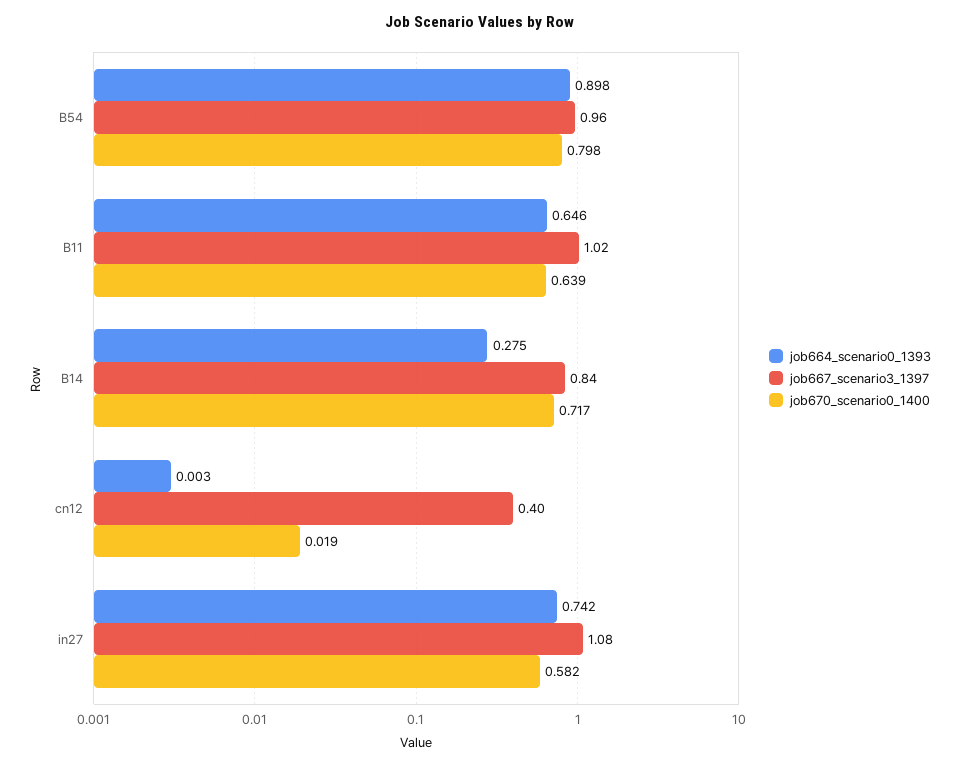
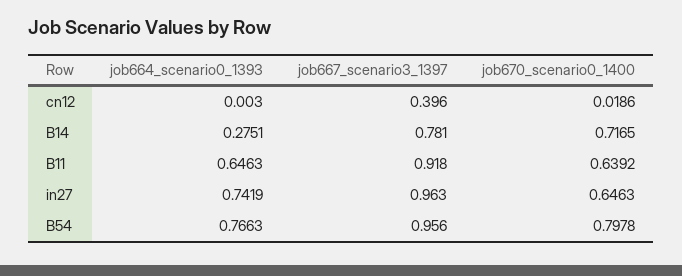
job664_scenario0_1393, B54: 0.898 -> 0.7663
job667_scenario3_1397, B11: 1.02 -> 0.918
job667_scenario3_1397, B14: 0.84 -> 0.781
job667_scenario3_1397, in27: 1.08 -> 0.963
job670_scenario0_1400, in27: 0.582 -> 0.6463

